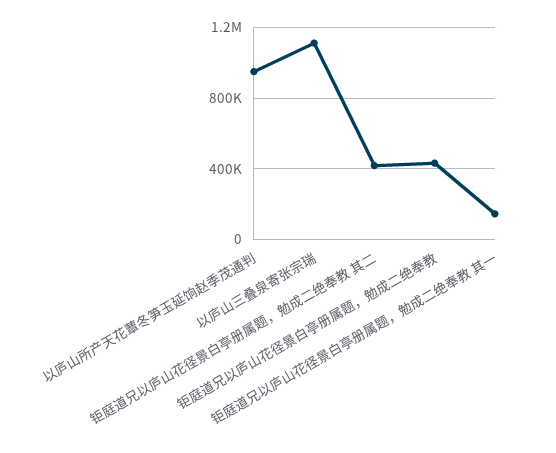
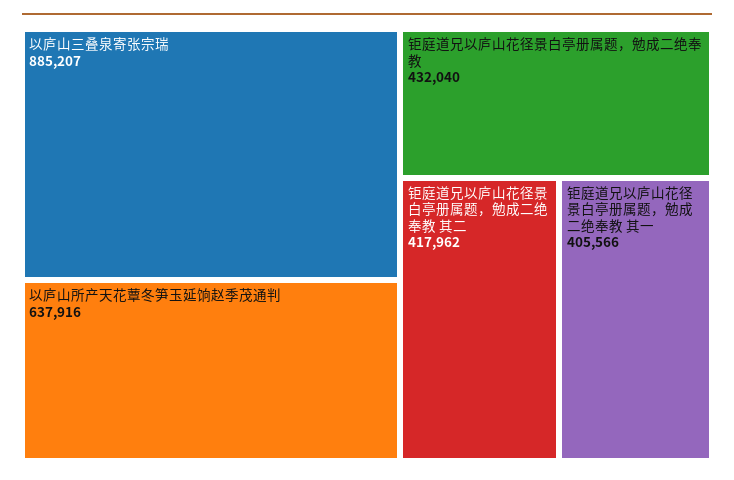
以庐山所产天花蕈冬笋玉延饷赵季茂通判: 950000 -> 637916
以庐山三叠泉寄张宗瑞: 1100000 -> 885207
钜庭道兄以庐山花径景白亭册属题，勉成二绝奉教 其一: 150000 -> 405566

